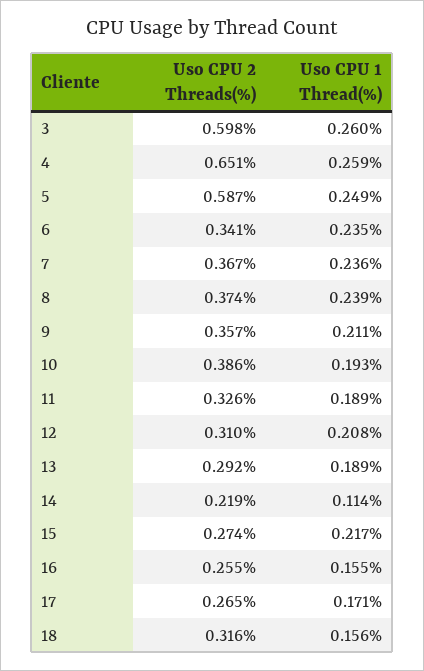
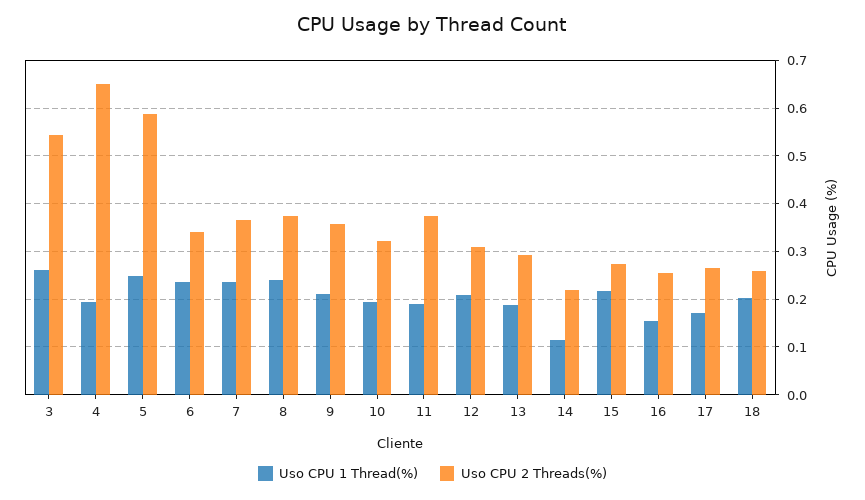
Uso CPU 2 Threads(%), 3: 0.598 -> 0.54
Uso CPU 1 Thread(%), 4: 0.259 -> 0.2
Uso CPU 2 Threads(%), 10: 0.386 -> 0.32
Uso CPU 2 Threads(%), 11: 0.326 -> 0.38
Uso CPU 2 Threads(%), 18: 0.316 -> 0.26
Uso CPU 1 Thread(%), 18: 0.156 -> 0.2

